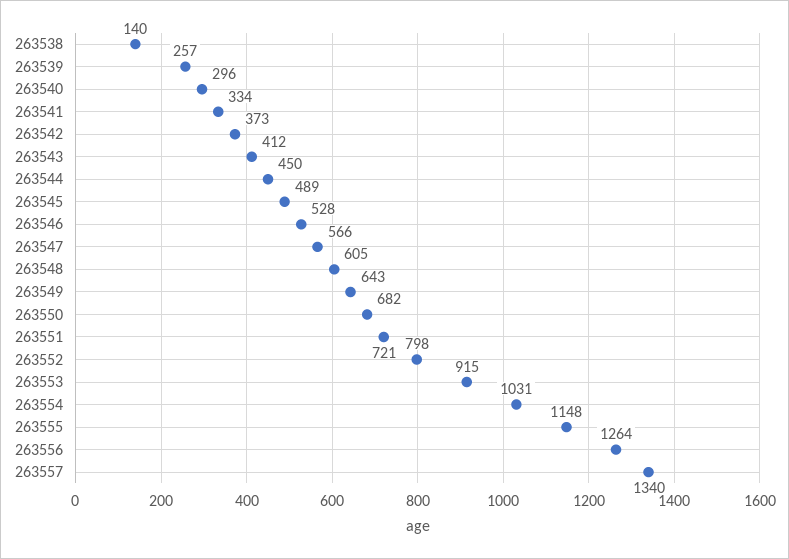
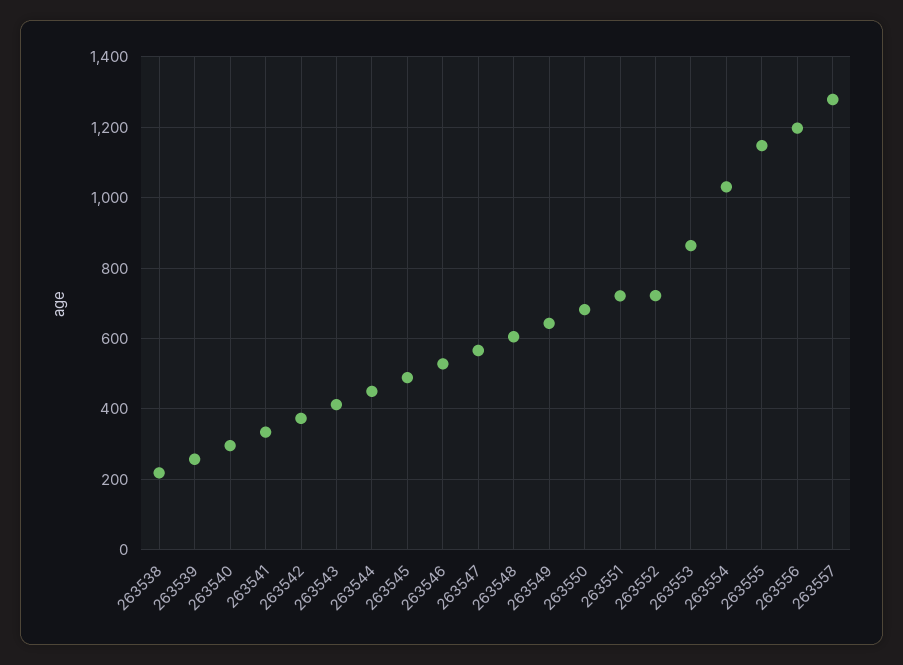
263538: 140 -> 220
263552: 798 -> 720
263553: 915 -> 860
263556: 1264 -> 1200
263557: 1340 -> 1280

